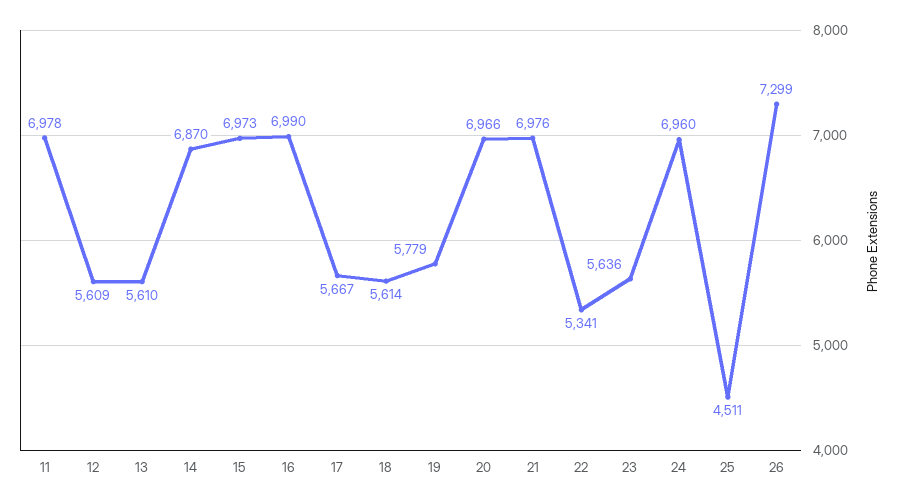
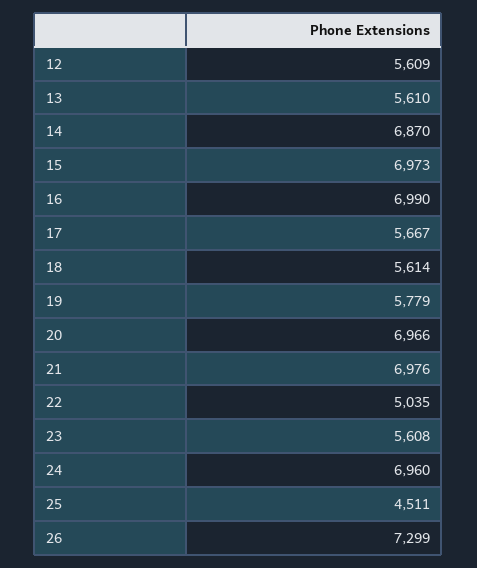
11: 6978 -> none
22: 5341 -> 5035
23: 5636 -> 5608

